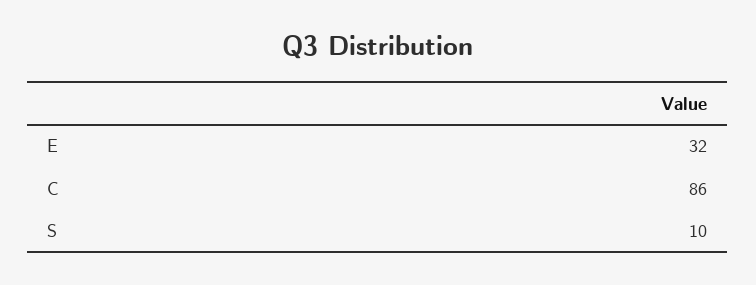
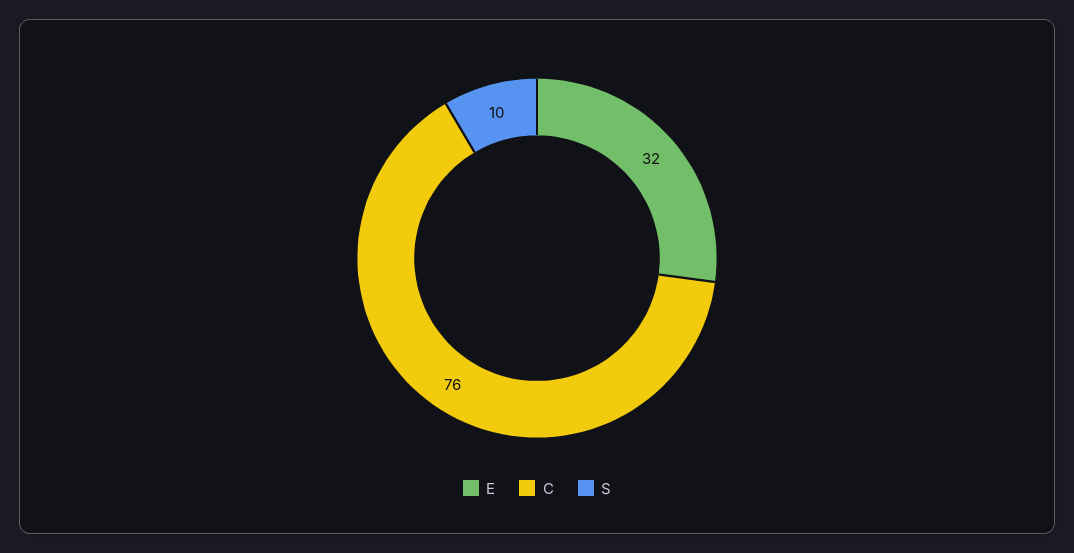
C: 86 -> 76

